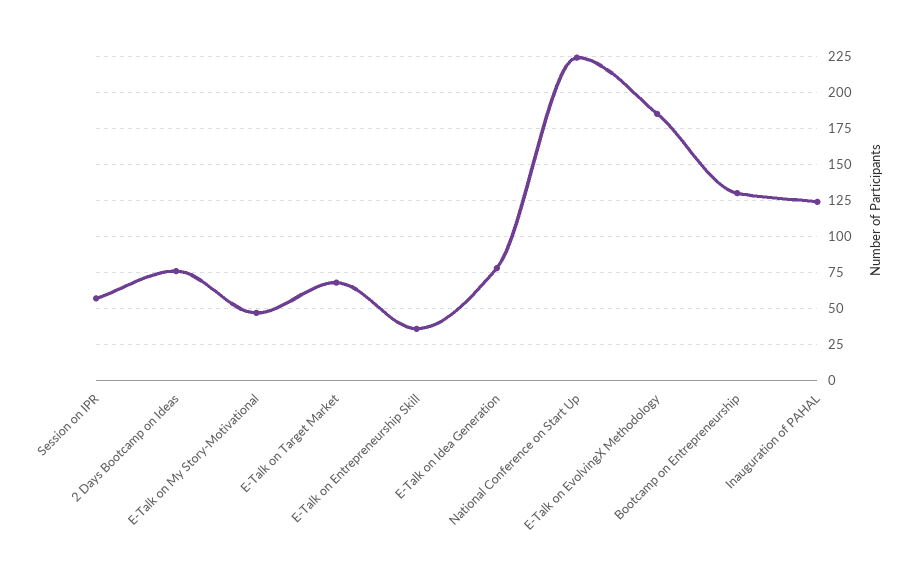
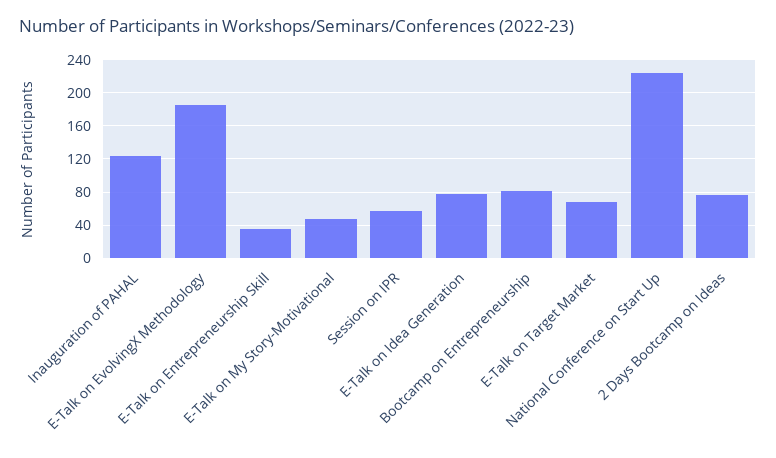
Bootcamp on Entrepreneurship: 130 -> 80

